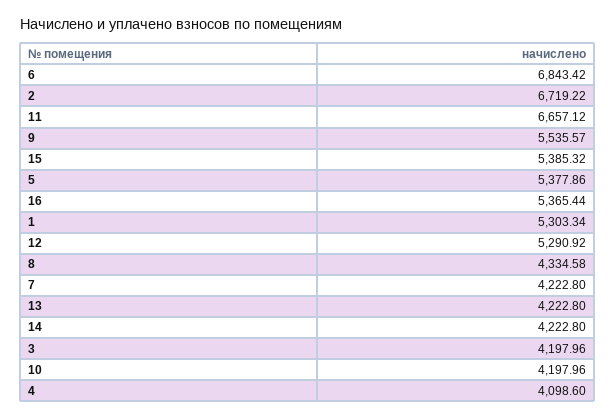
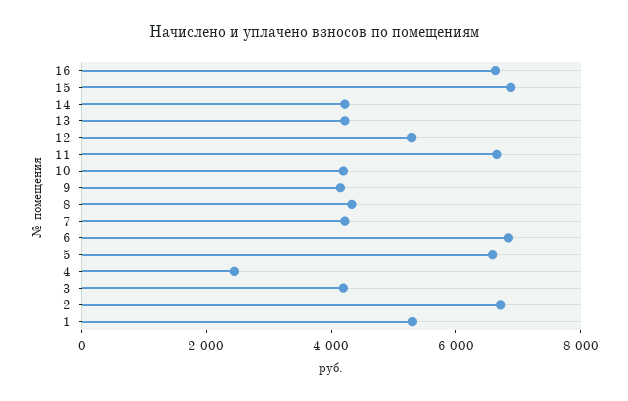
9: 5535.57 -> 4000
15: 5385.32 -> 7000
5: 5377.86 -> 6500
16: 5365.44 -> 6500
4: 4098.6 -> 2500

